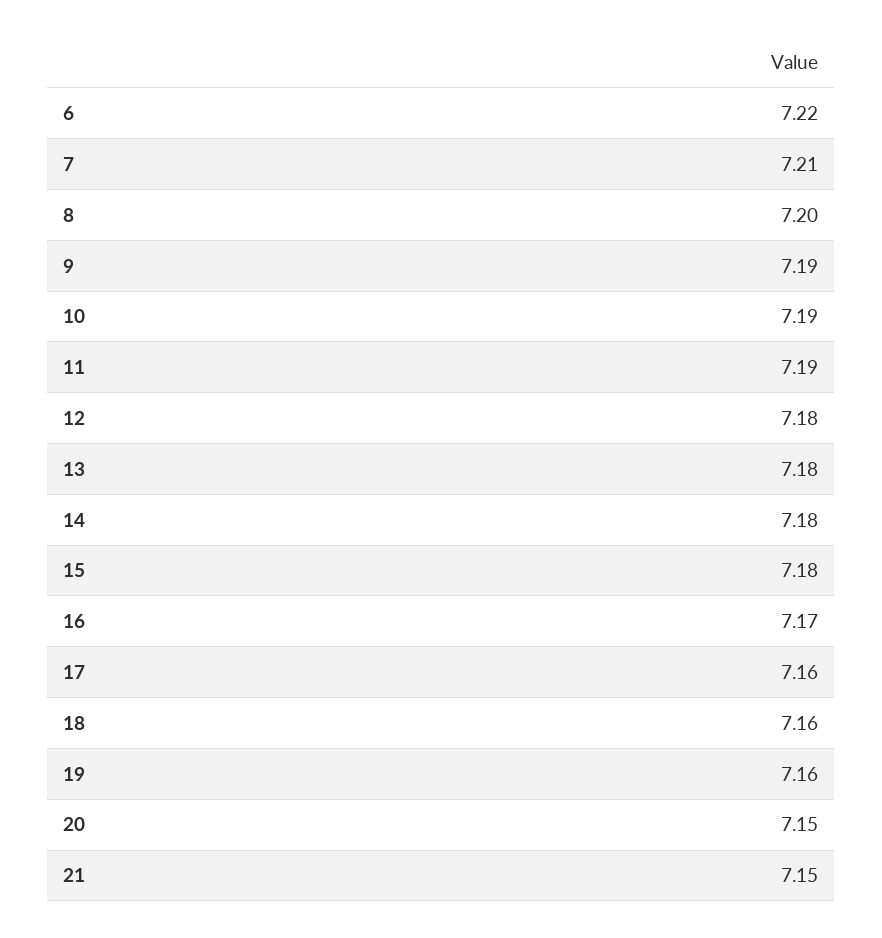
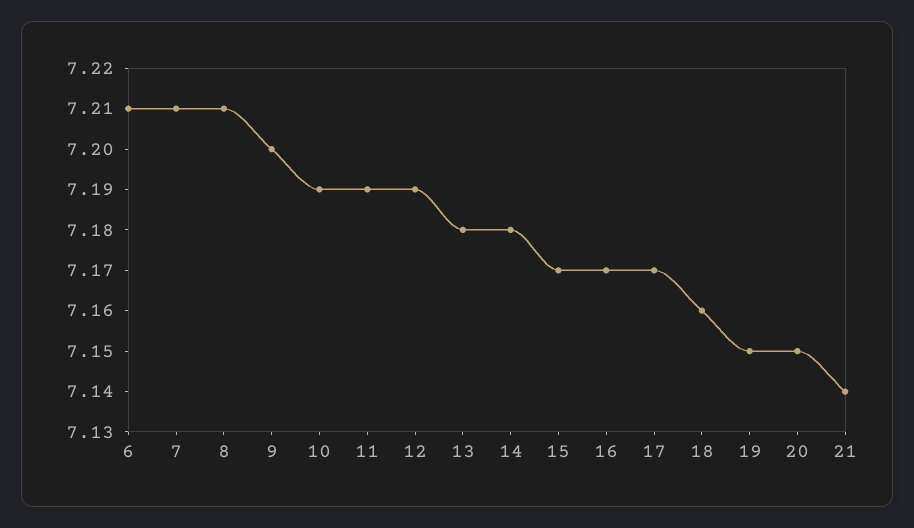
6: 7.22 -> 7.21
8: 7.2 -> 7.21
9: 7.19 -> 7.2
12: 7.18 -> 7.19
15: 7.18 -> 7.17
17: 7.16 -> 7.17
19: 7.16 -> 7.15
21: 7.15 -> 7.14

